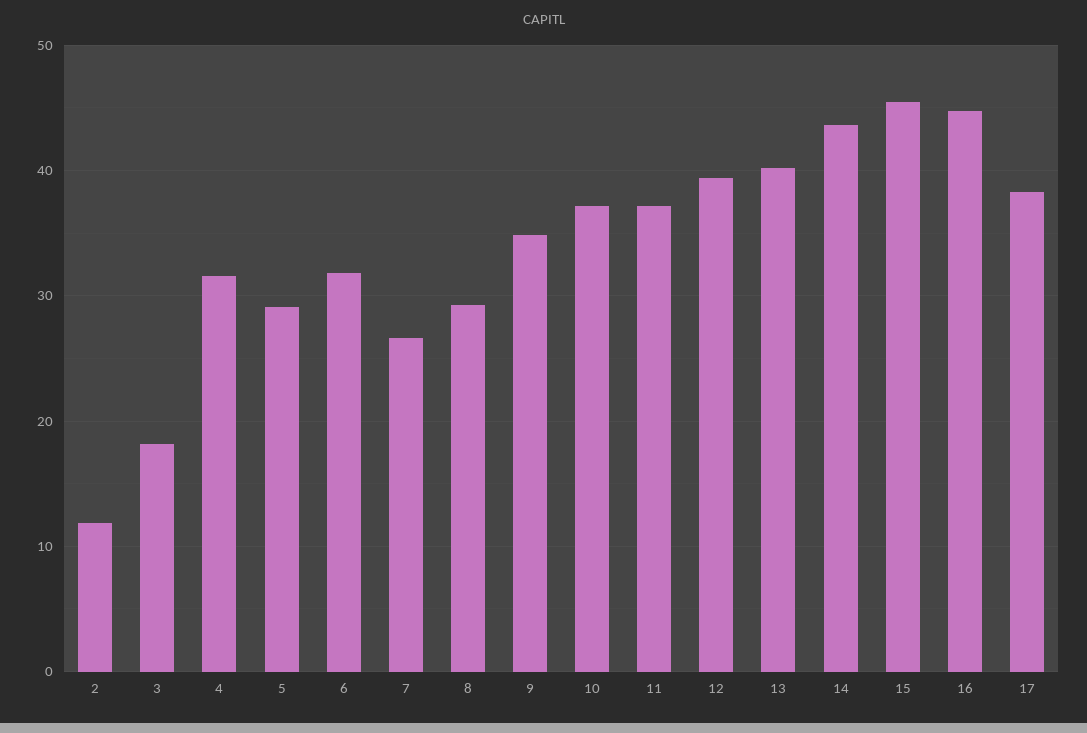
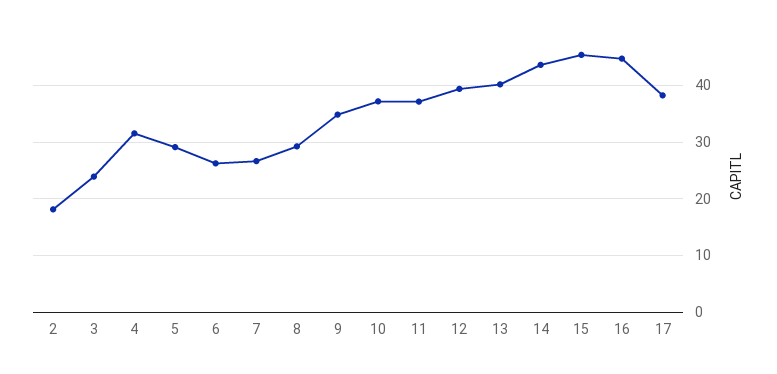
2: 12 -> 18
3: 18 -> 24
6: 32 -> 26

